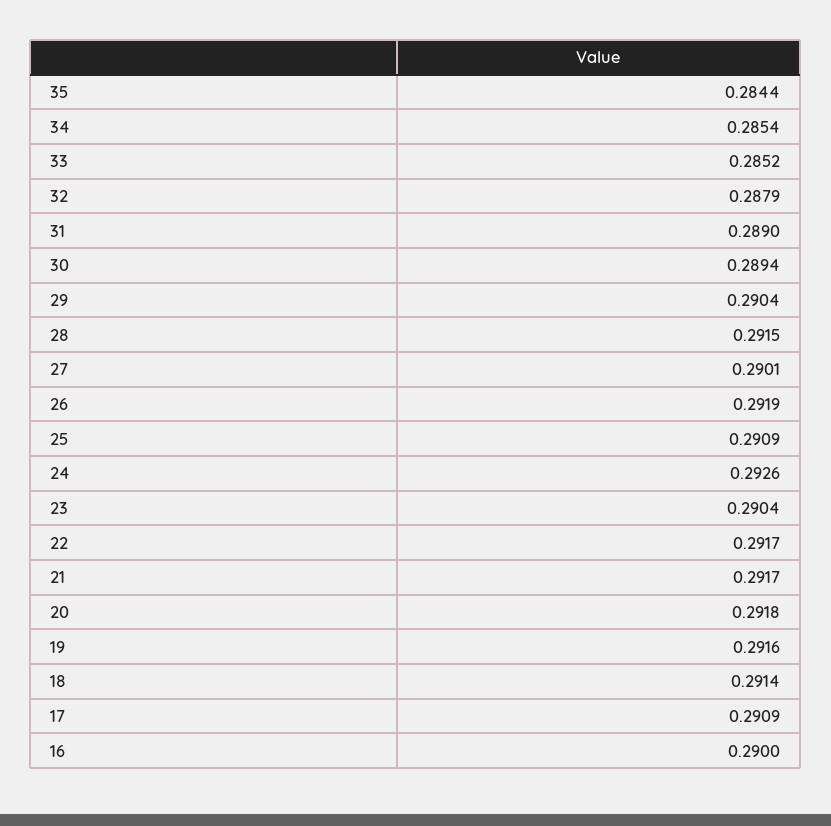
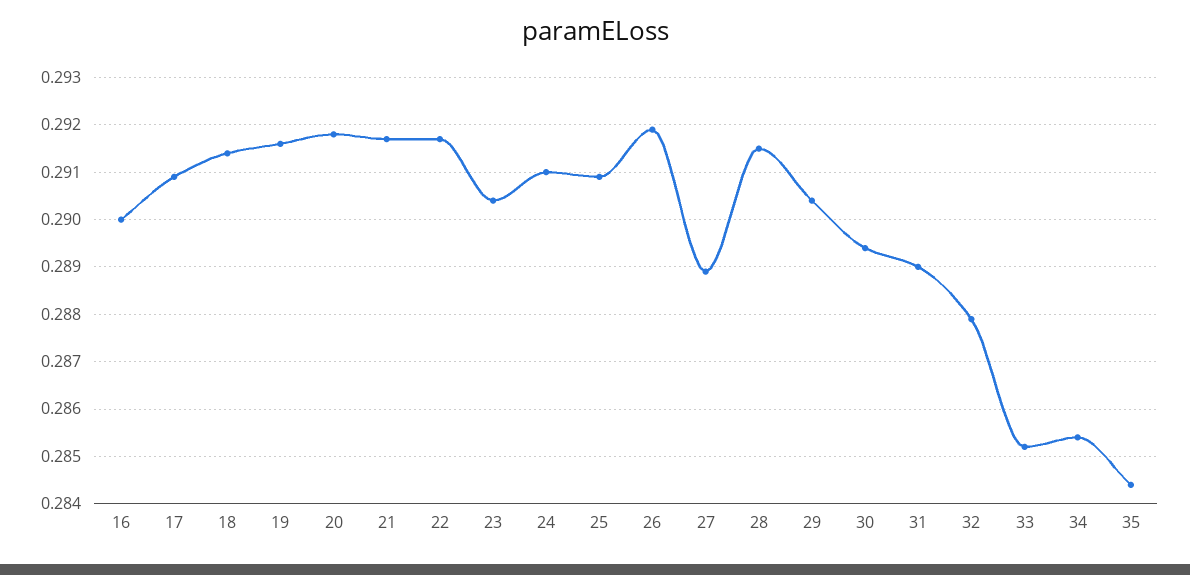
27: 0.2901 -> 0.289
24: 0.2926 -> 0.291

